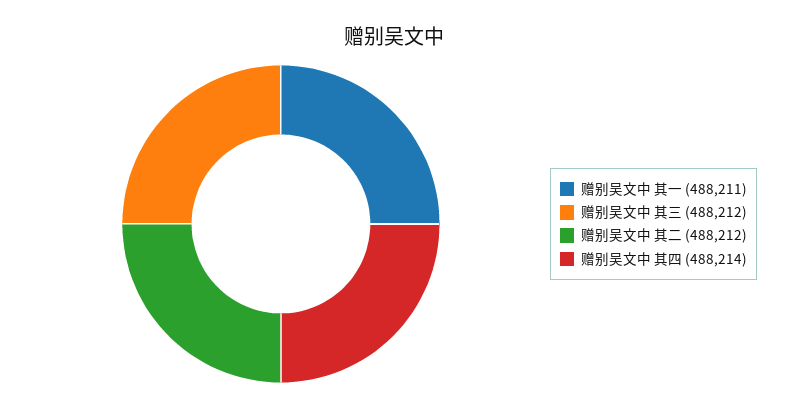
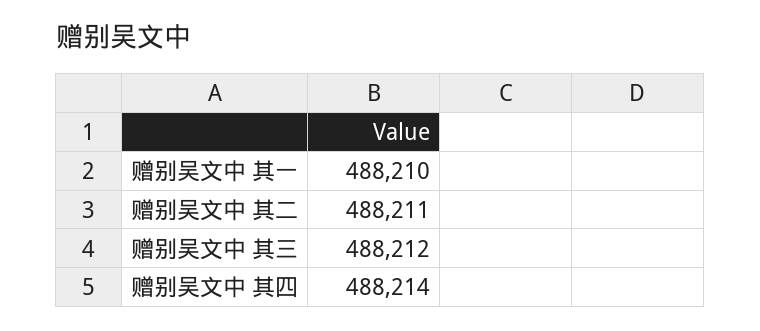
赠别吴文中 其一: 488211 -> 488210
赠别吴文中 其二: 488212 -> 488211

